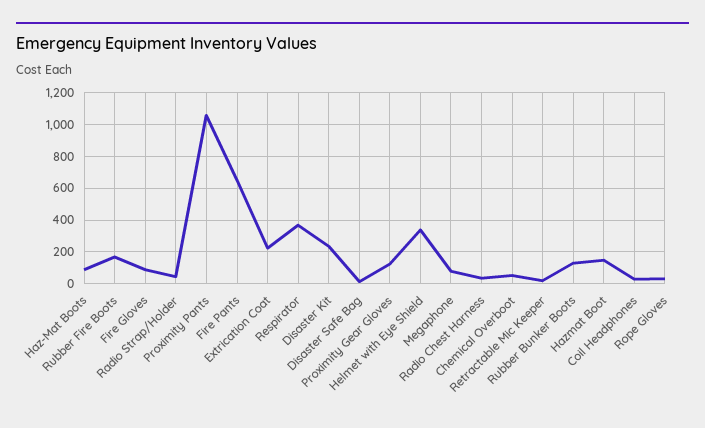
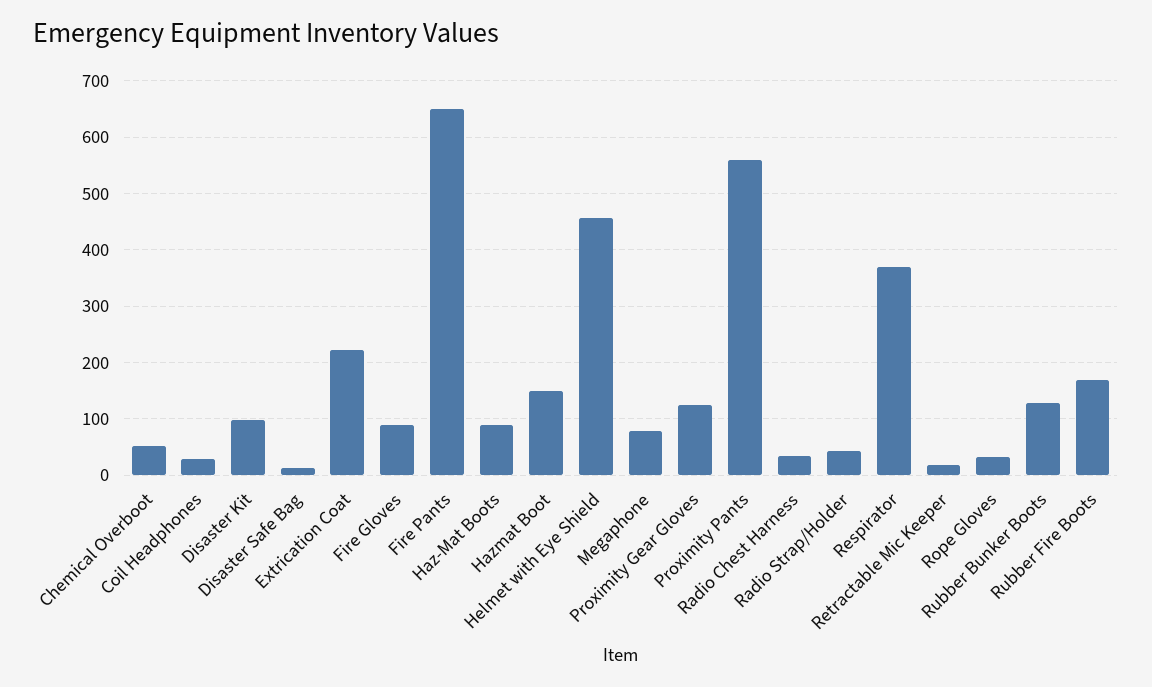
Proximity Pants: 1050 -> 560
Disaster Kit: 250 -> 100
Helmet with Eye Shield: 350 -> 460

